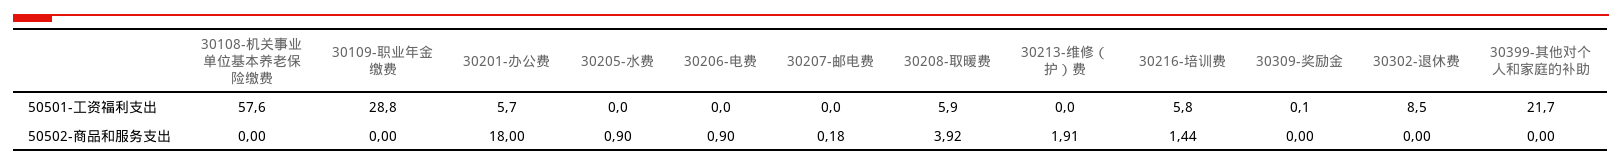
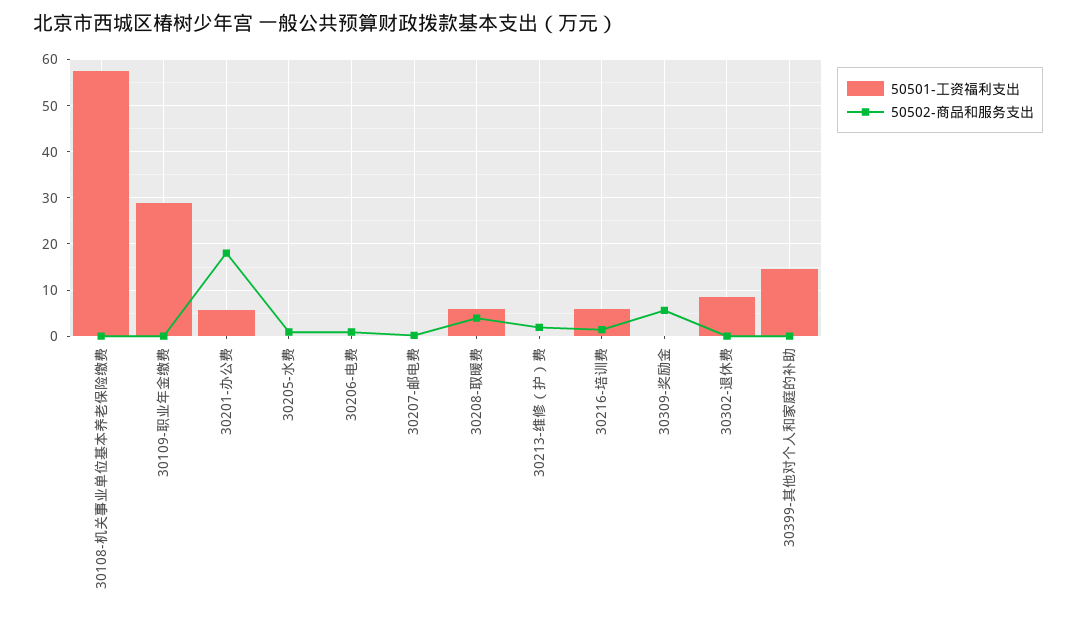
50501-工资福利支出, 30399-其他对个人和家庭的补助: 21.7 -> 14
50502-商品和服务支出, 30309-奖励金: 0 -> 6

